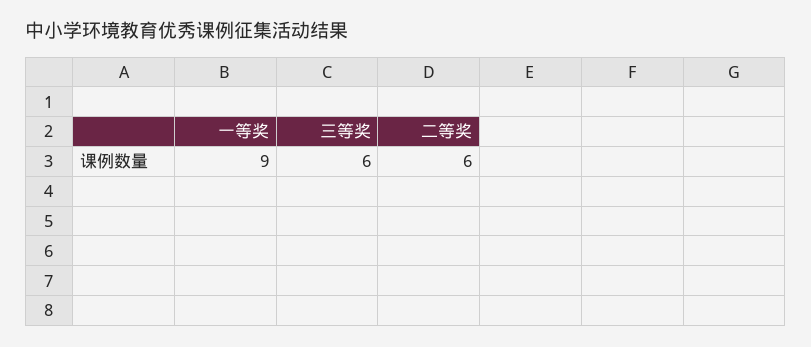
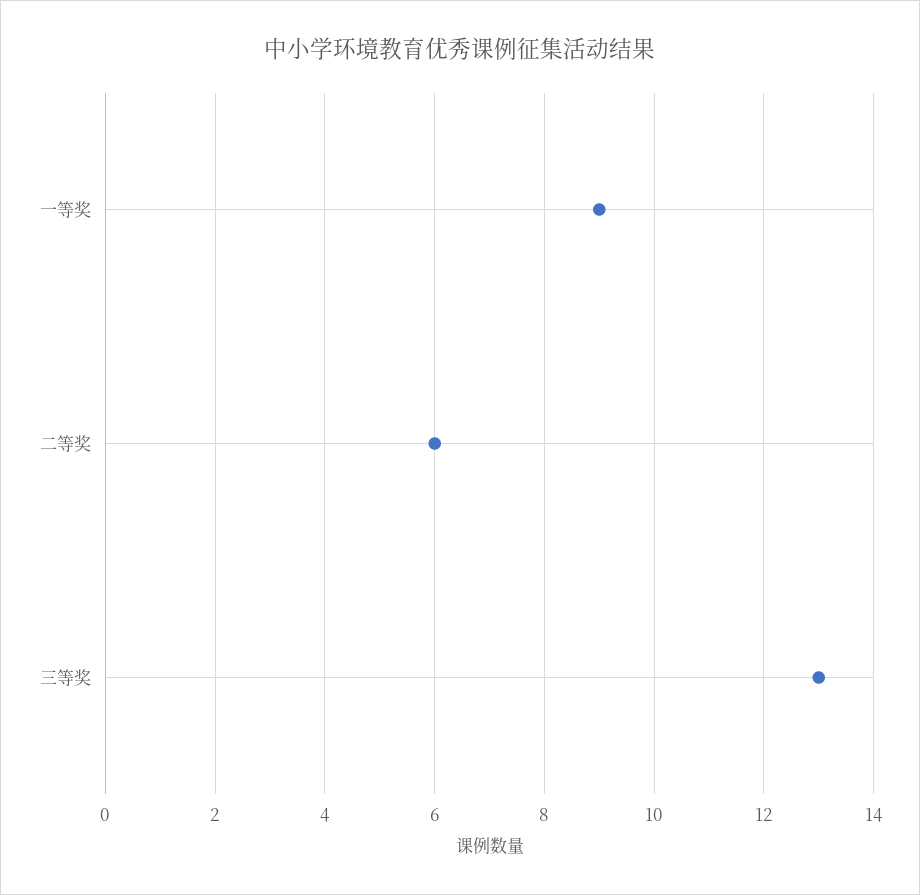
三等奖: 6 -> 13

